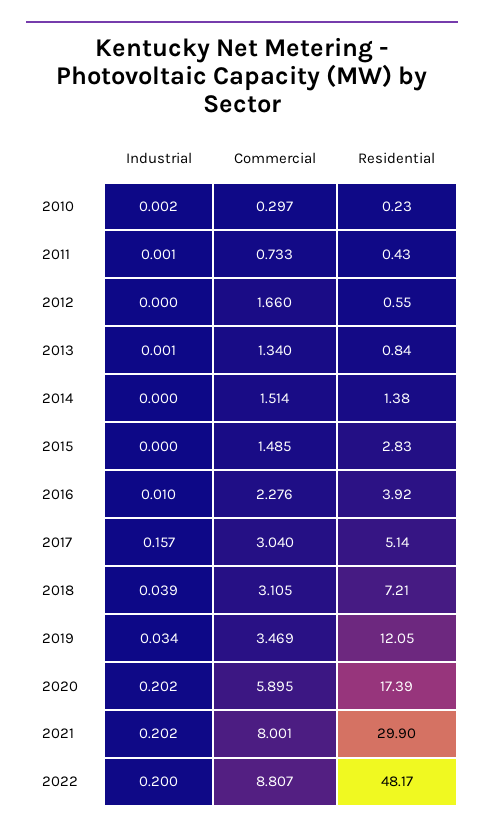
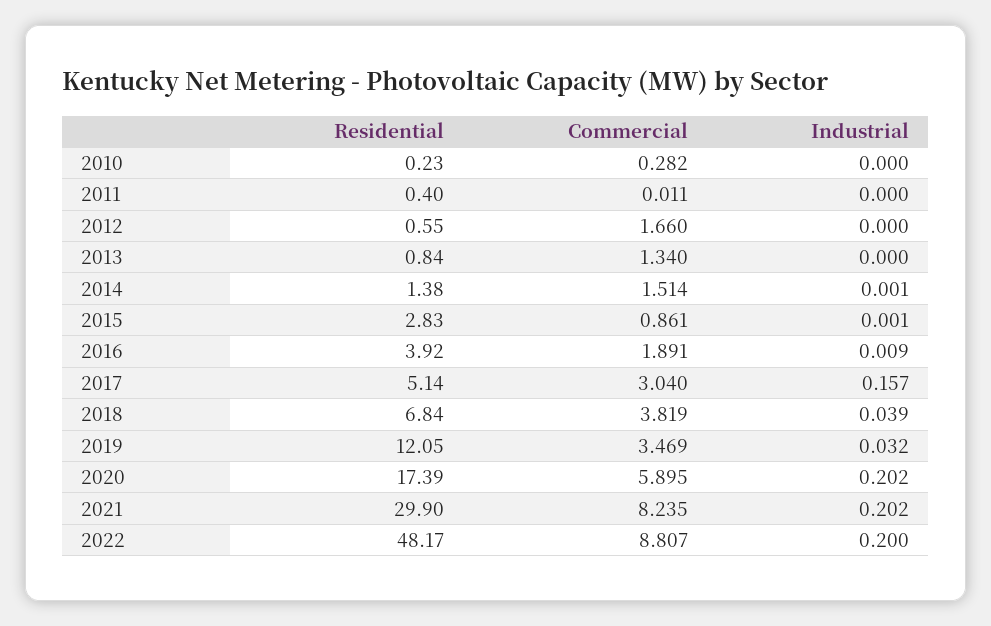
Industrial, 2010: 0.002 -> 0
Commercial, 2010: 0.297 -> 0.282
Industrial, 2011: 0.001 -> 0
Commercial, 2011: 0.733 -> 0.011
Residential, 2011: 0.43 -> 0.4
Industrial, 2013: 0.001 -> 0
Industrial, 2014: 0 -> 0.001
Industrial, 2015: 0 -> 0.001
Commercial, 2015: 1.485 -> 0.861
Industrial, 2016: 0.01 -> 0.009
Commercial, 2016: 2.276 -> 1.891
Commercial, 2018: 3.105 -> 3.819
Residential, 2018: 7.21 -> 6.84
Industrial, 2019: 0.034 -> 0.032
Commercial, 2021: 8.001 -> 8.235

